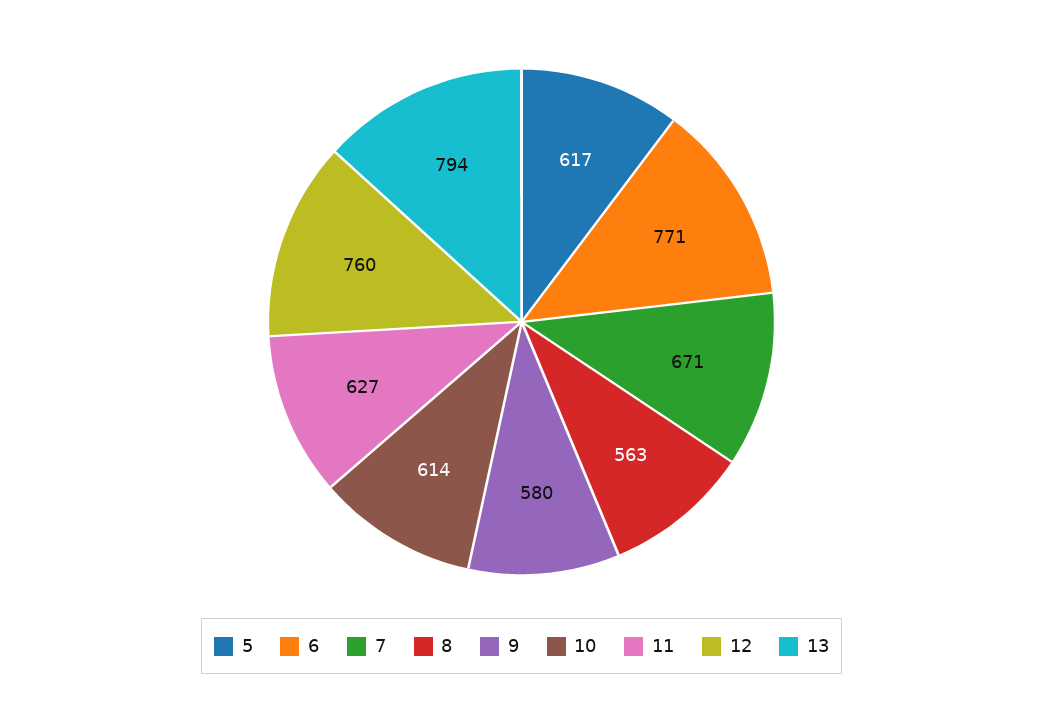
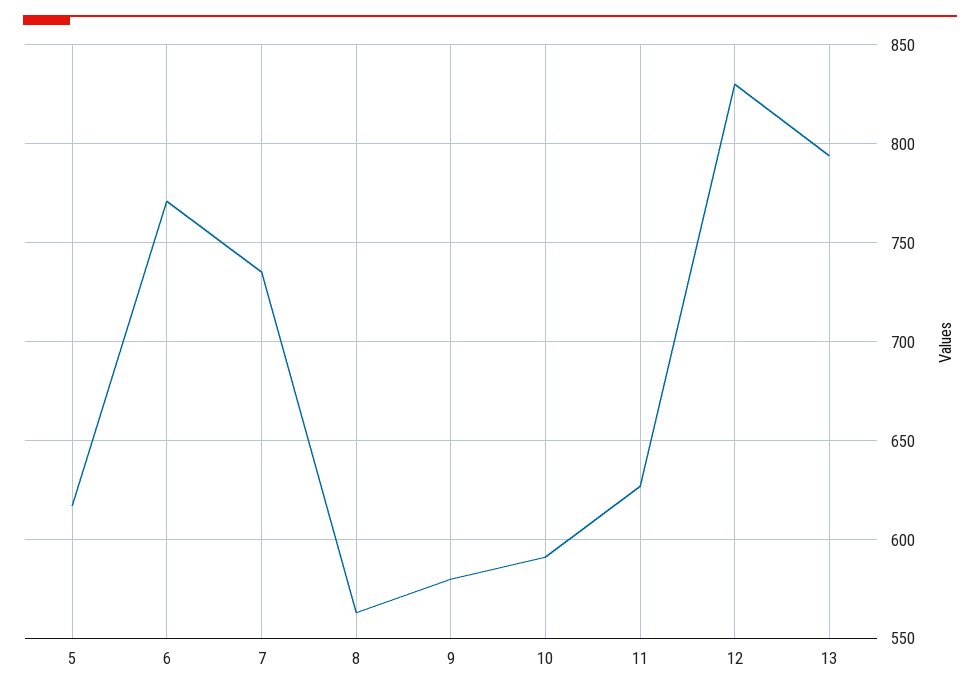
7: 671 -> 735
10: 614 -> 590
12: 760 -> 830

